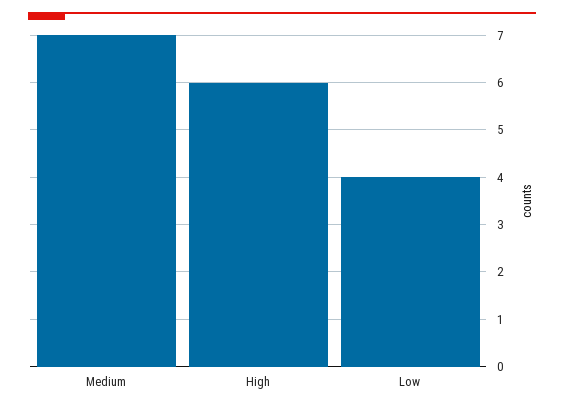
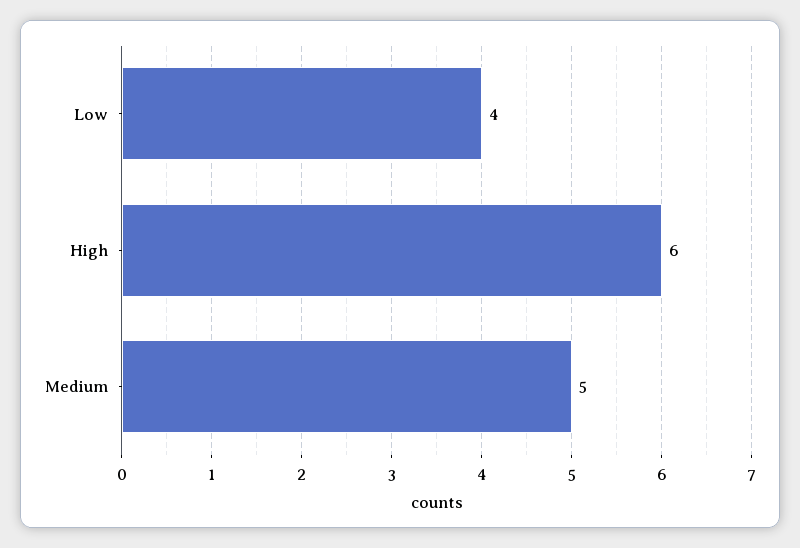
Medium: 7 -> 5

